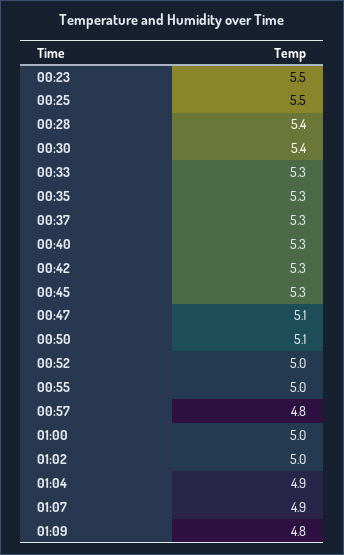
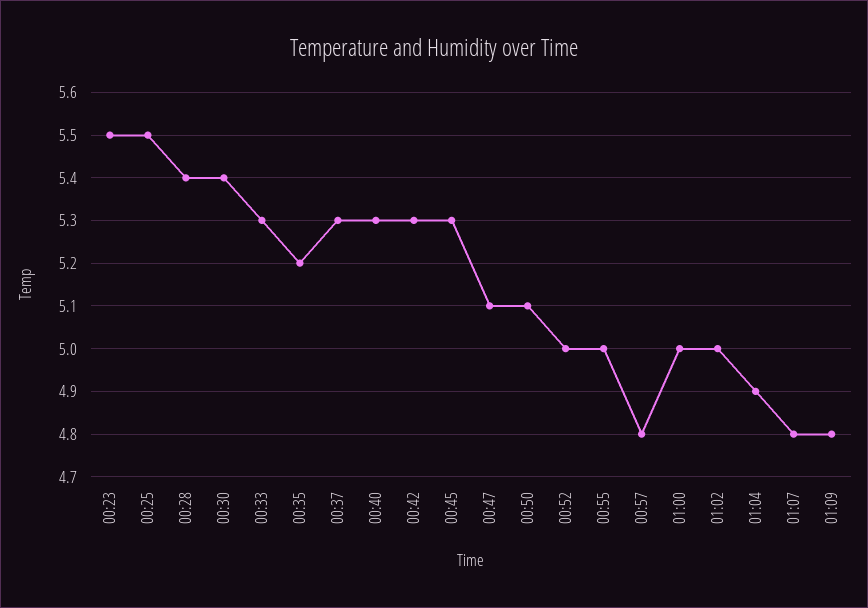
00:35: 5.3 -> 5.2
01:07: 4.9 -> 4.8

